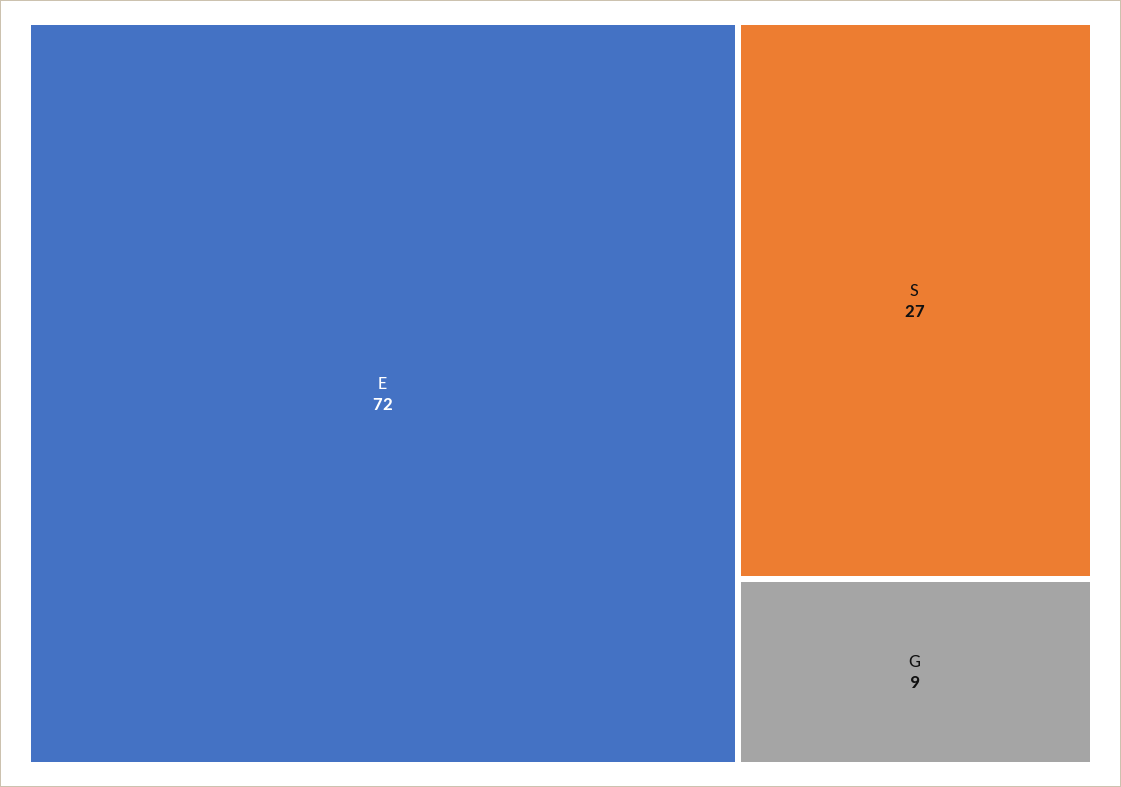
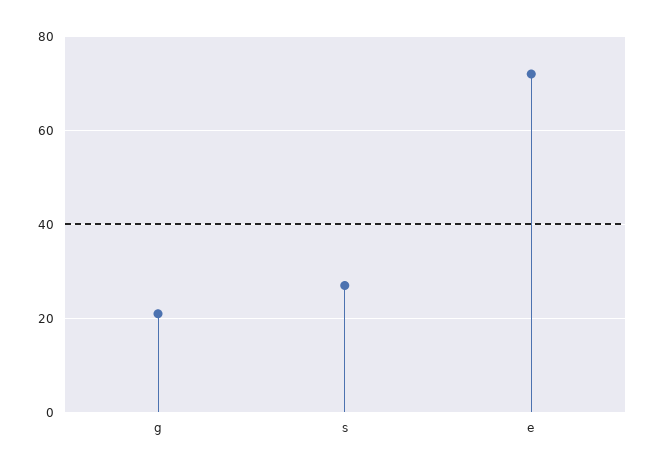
G: 9 -> 20

